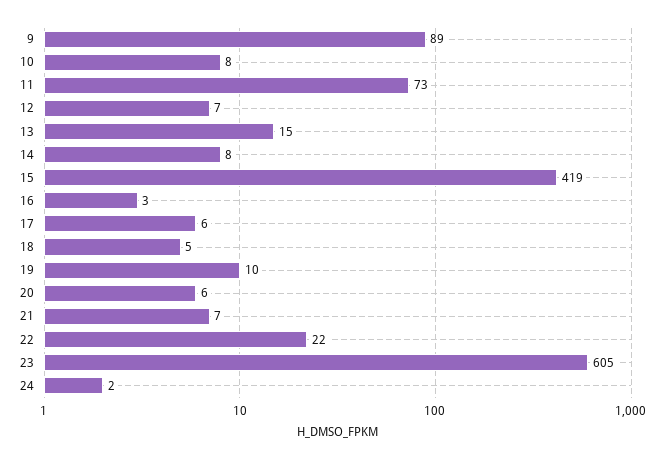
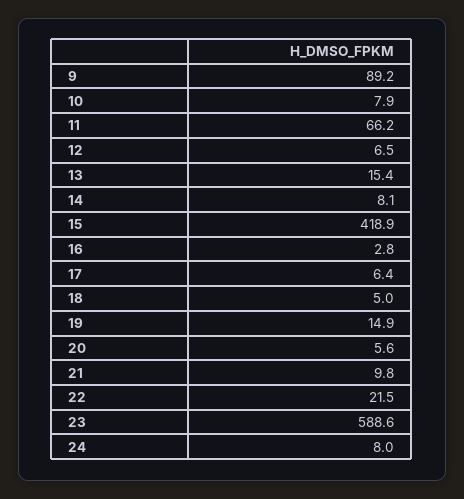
11: 73 -> 66.2
19: 10 -> 14.9
21: 7 -> 9.8
23: 605 -> 588.6
24: 2 -> 8

